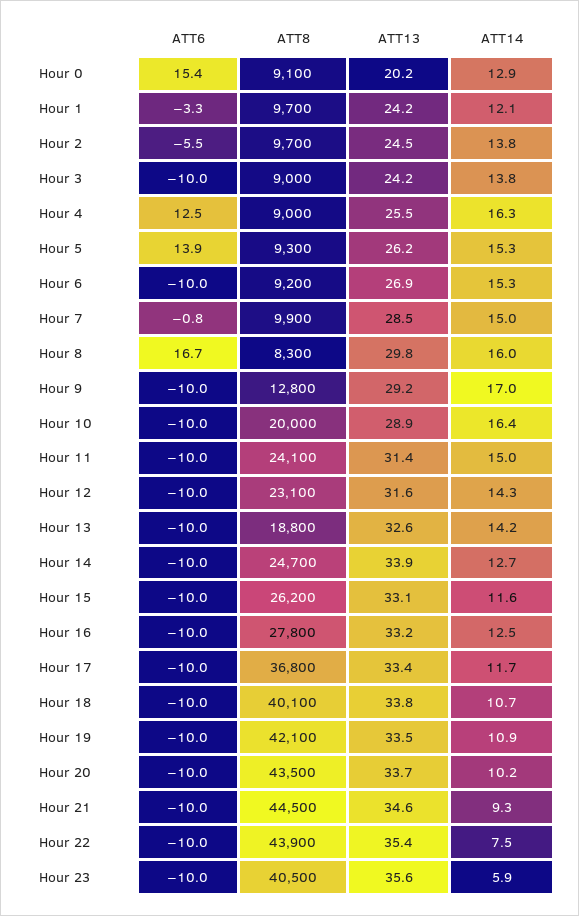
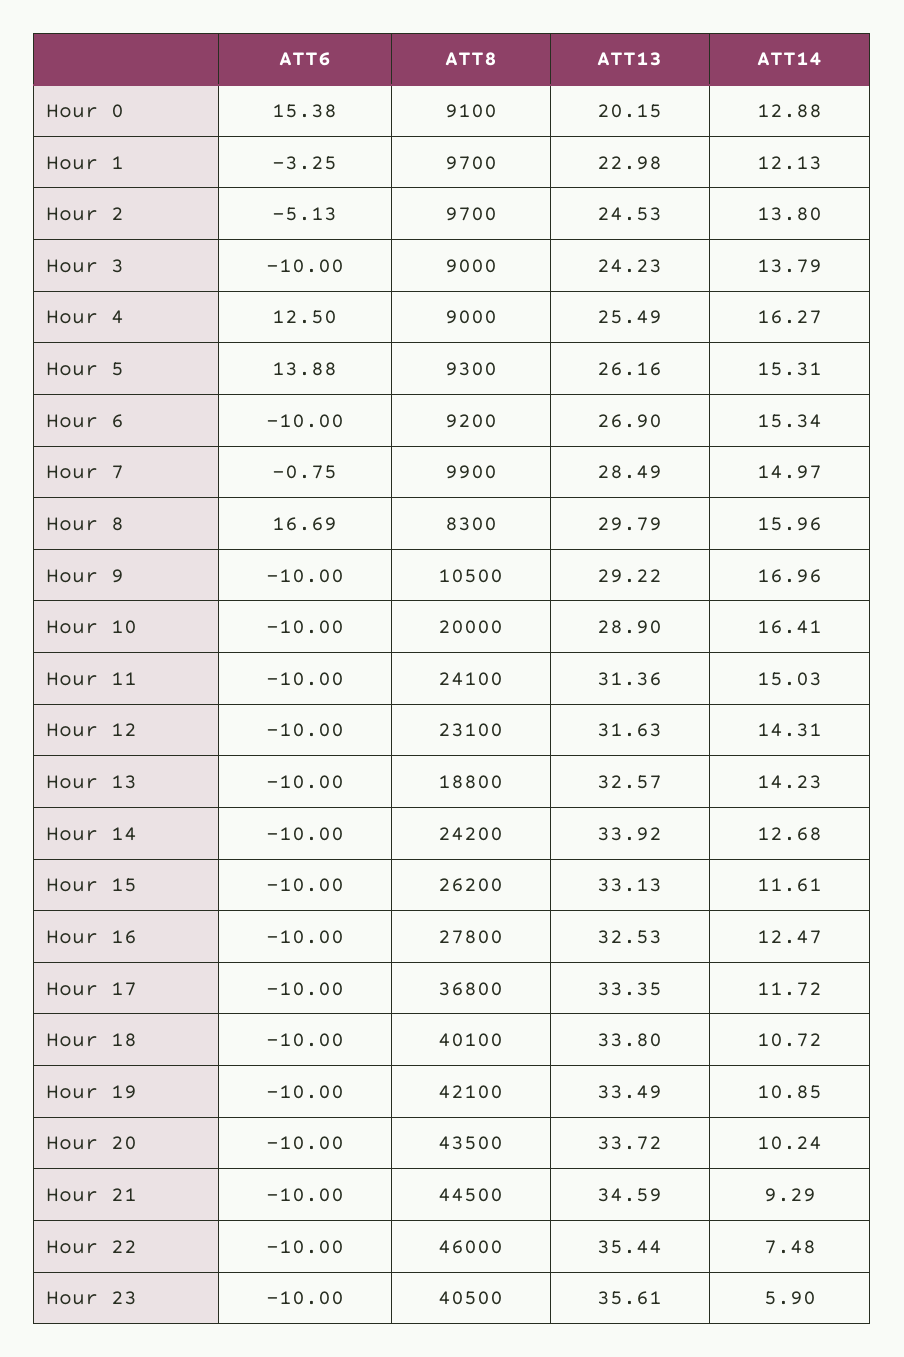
ATT13, Hour 1: 24.2 -> 22.98
ATT6, Hour 2: -5.5 -> -5.13
ATT8, Hour 9: 12800 -> 10500
ATT8, Hour 14: 24700 -> 24200
ATT13, Hour 16: 33.2 -> 32.53
ATT8, Hour 22: 43900 -> 46000

